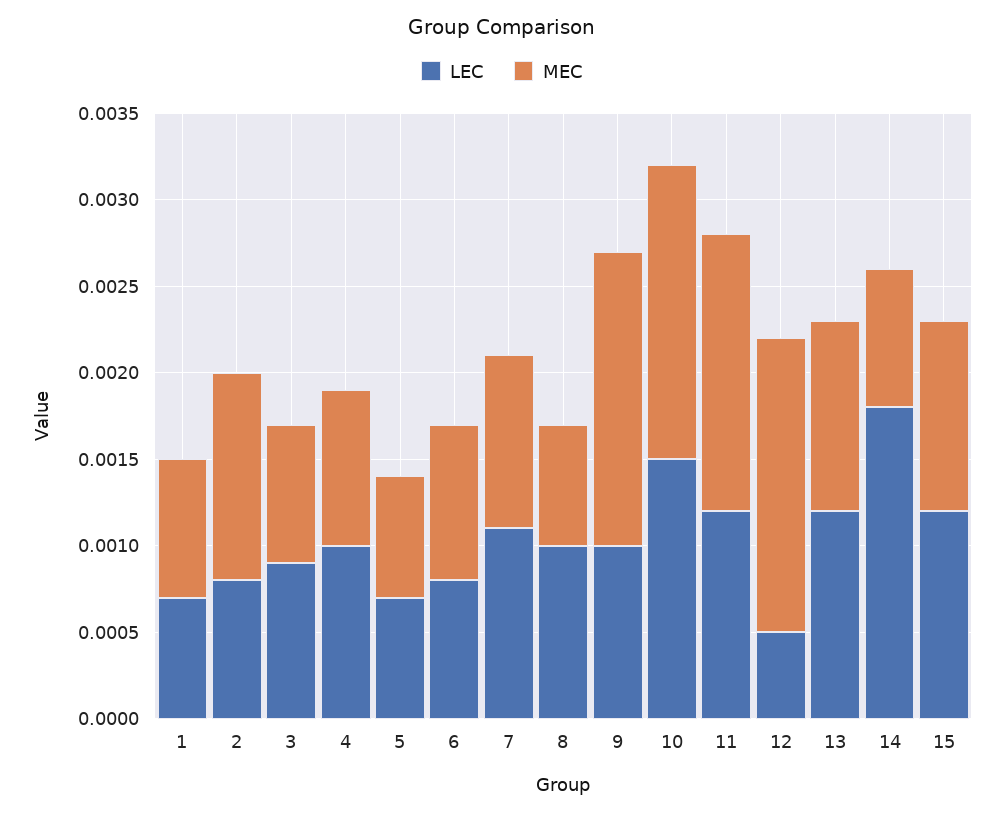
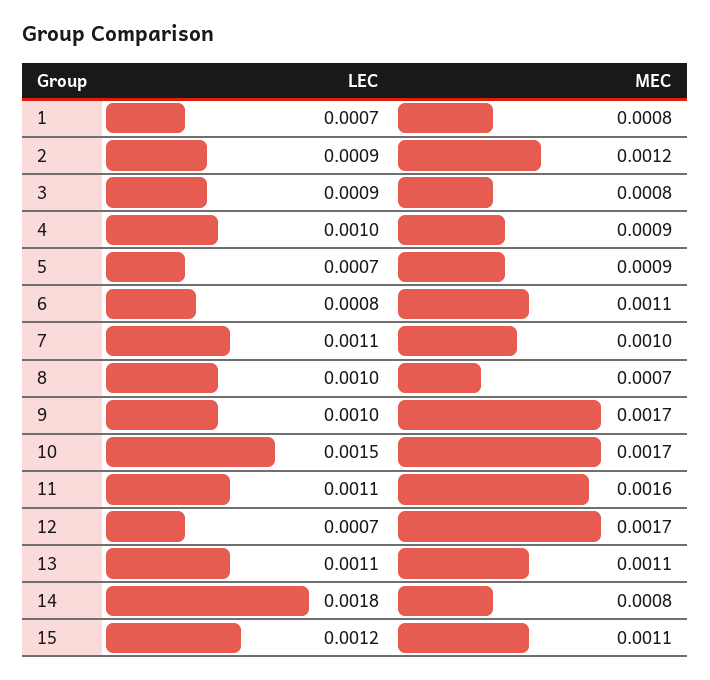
LEC, 2: 0.0008 -> 0.0009
MEC, 5: 0.0007 -> 0.0009
MEC, 6: 0.0009 -> 0.0011
LEC, 11: 0.0012 -> 0.0011
LEC, 12: 0.0005 -> 0.0007
LEC, 13: 0.0012 -> 0.0011

